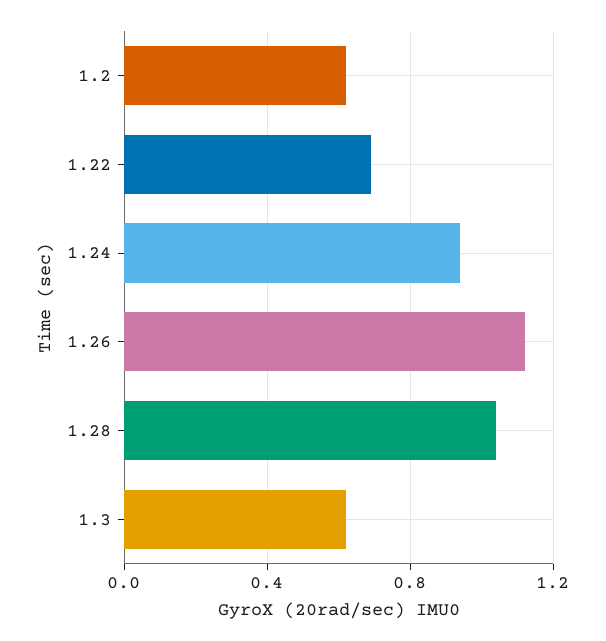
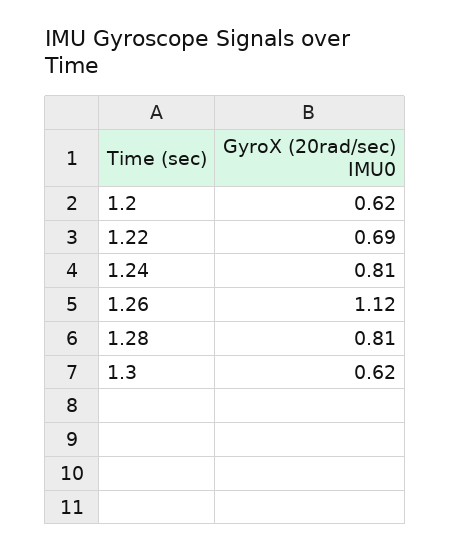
1.24: 0.95 -> 0.81
1.28: 1.05 -> 0.81

